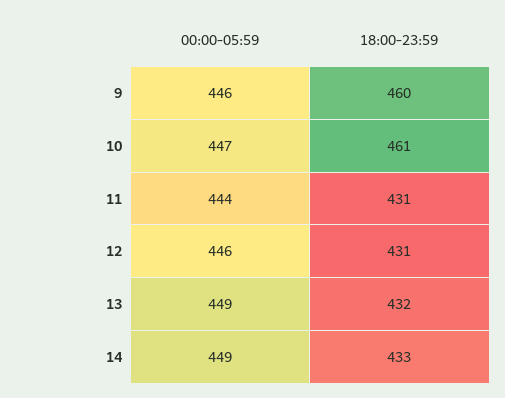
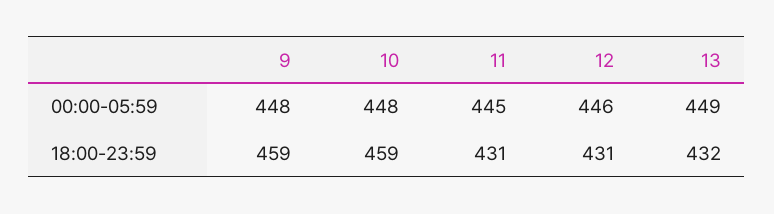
00:00-05:59, 9: 446 -> 448
18:00-23:59, 9: 460 -> 459
00:00-05:59, 10: 447 -> 448
18:00-23:59, 10: 461 -> 459
00:00-05:59, 11: 444 -> 445
00:00-05:59, 14: 449 -> none
18:00-23:59, 14: 433 -> none

